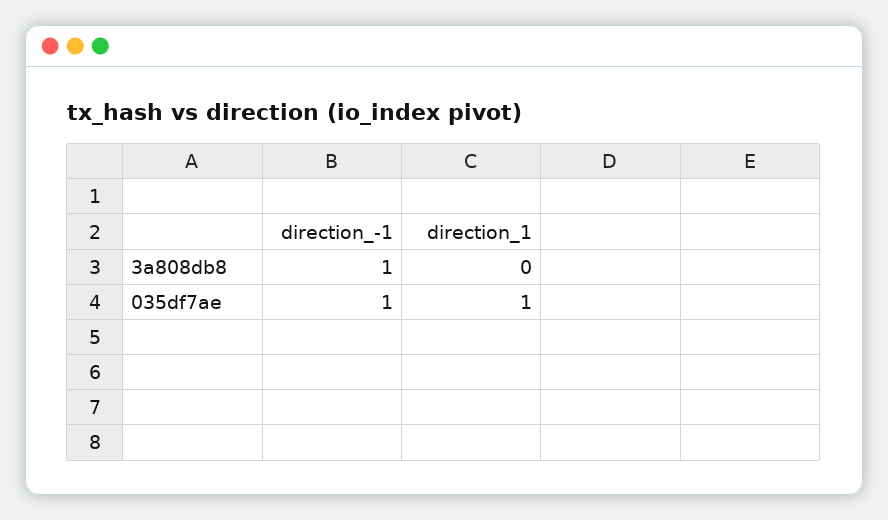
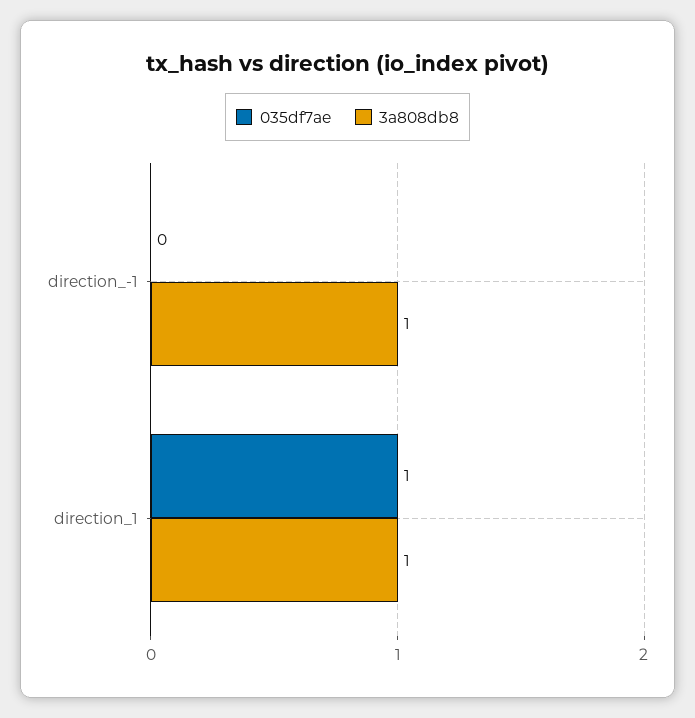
3a808db8, direction_1: 0 -> 1
035df7ae, direction_-1: 1 -> 0

